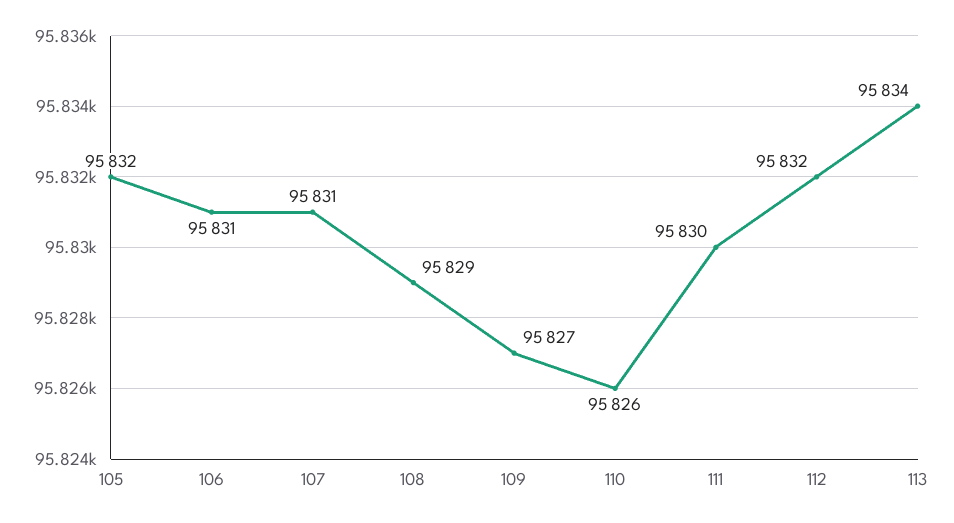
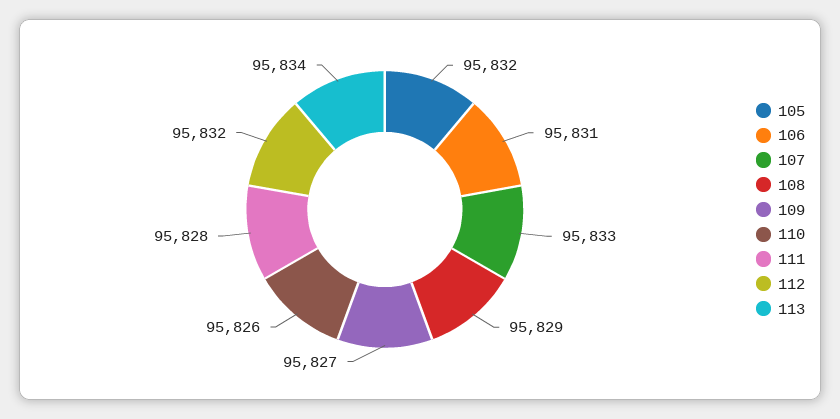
107: 95831 -> 95833
111: 95830 -> 95828

